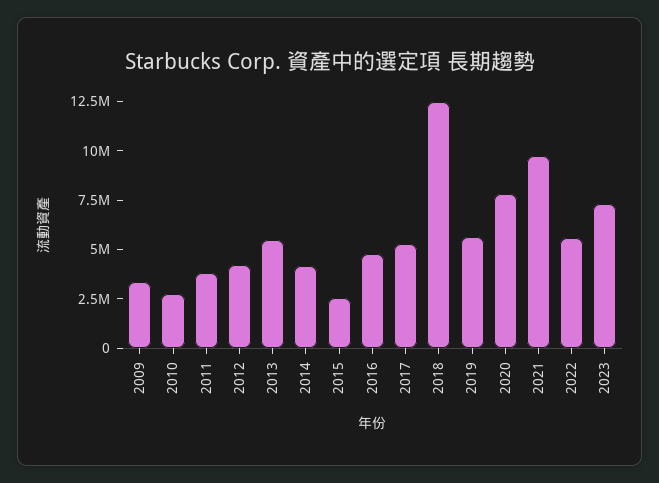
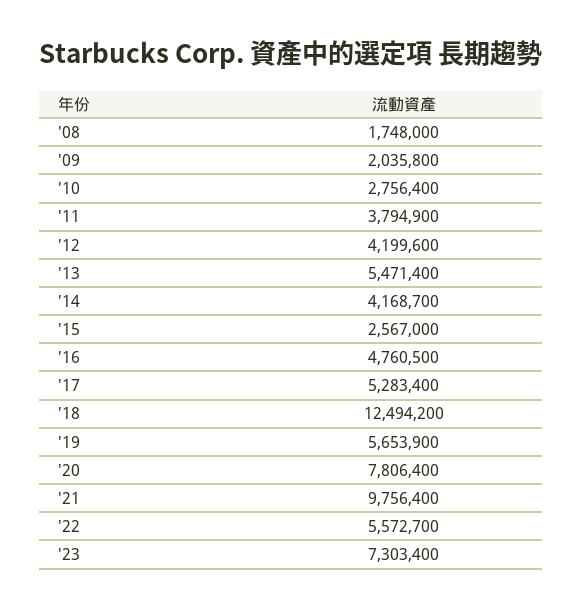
2009: 3500000 -> 2035800
'08: none -> 1748000

